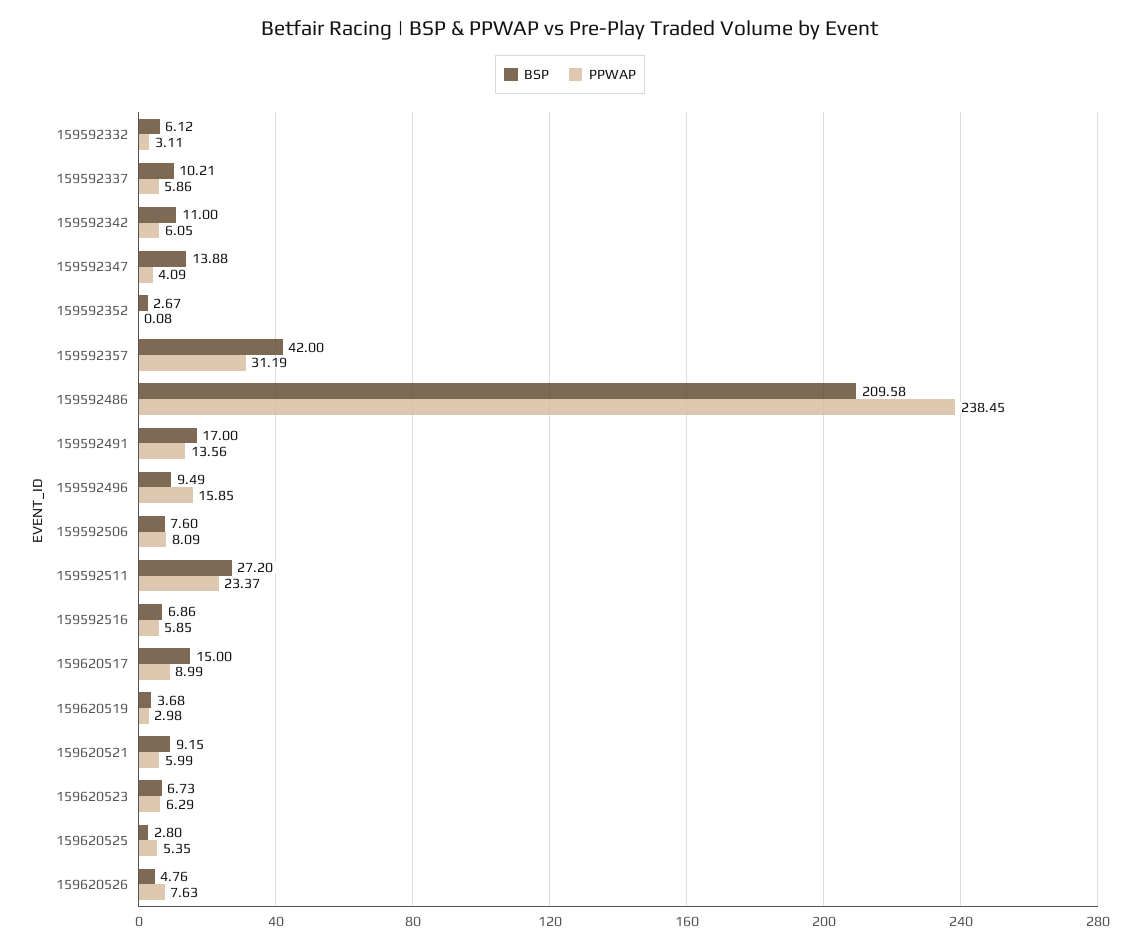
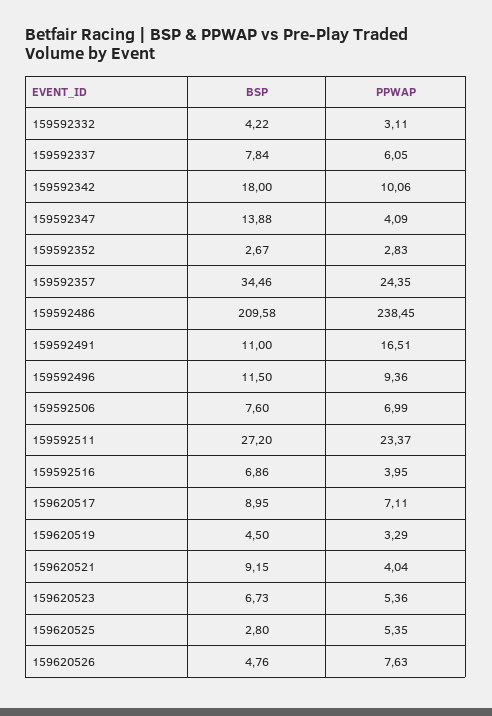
BSP, 159592332: 6.12 -> 4.22
BSP, 159592337: 10.21 -> 7.84
PPWAP, 159592337: 5.86 -> 6.05
BSP, 159592342: 11 -> 18
PPWAP, 159592342: 6.05 -> 10.06
PPWAP, 159592352: 0.08 -> 2.83
BSP, 159592357: 42 -> 34.46
PPWAP, 159592357: 31.19 -> 24.35
BSP, 159592491: 17 -> 11
PPWAP, 159592491: 13.56 -> 16.51
BSP, 159592496: 9.49 -> 11.5
PPWAP, 159592496: 15.85 -> 9.36
PPWAP, 159592506: 8.09 -> 6.99
PPWAP, 159592516: 5.85 -> 3.95
BSP, 159620517: 15 -> 8.95
PPWAP, 159620517: 8.99 -> 7.11
BSP, 159620519: 3.68 -> 4.5
PPWAP, 159620519: 2.98 -> 3.29
PPWAP, 159620521: 5.99 -> 4.04
PPWAP, 159620523: 6.29 -> 5.36

